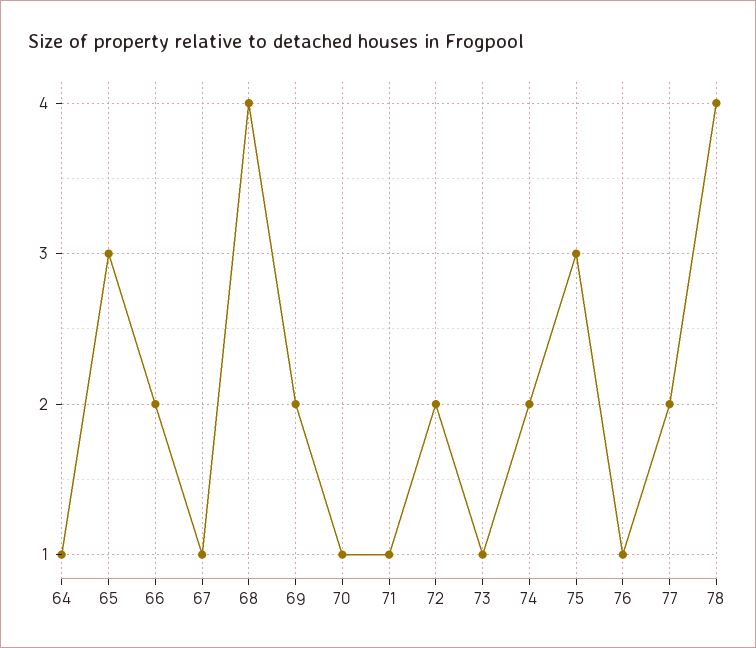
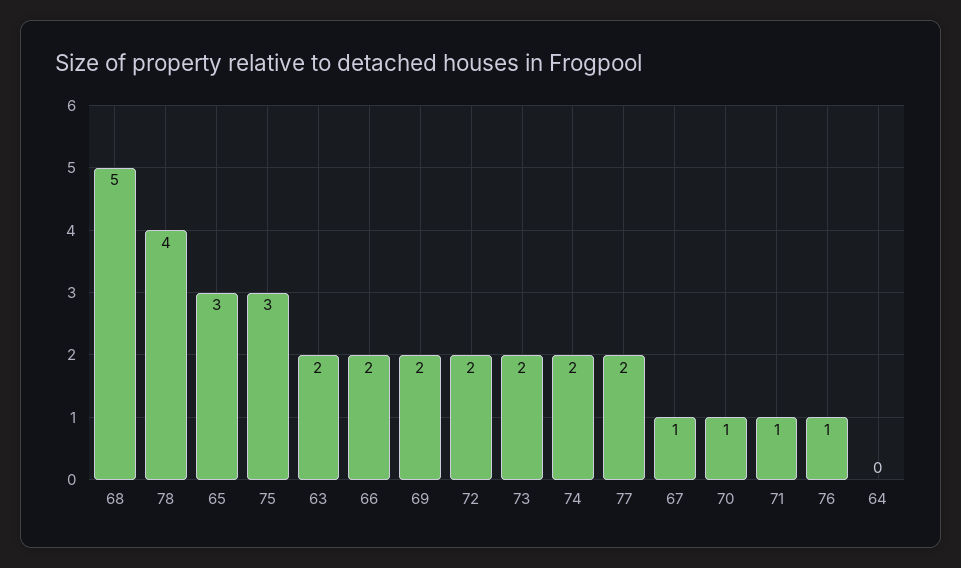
64: 1 -> 0
68: 4 -> 5
73: 1 -> 2
63: none -> 2

